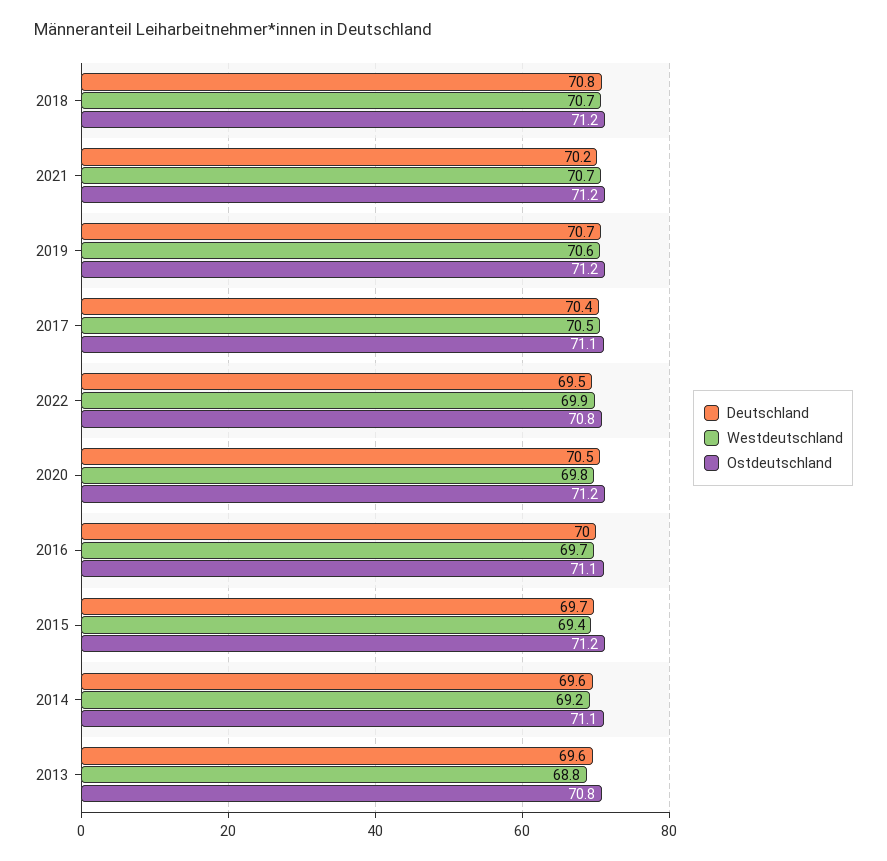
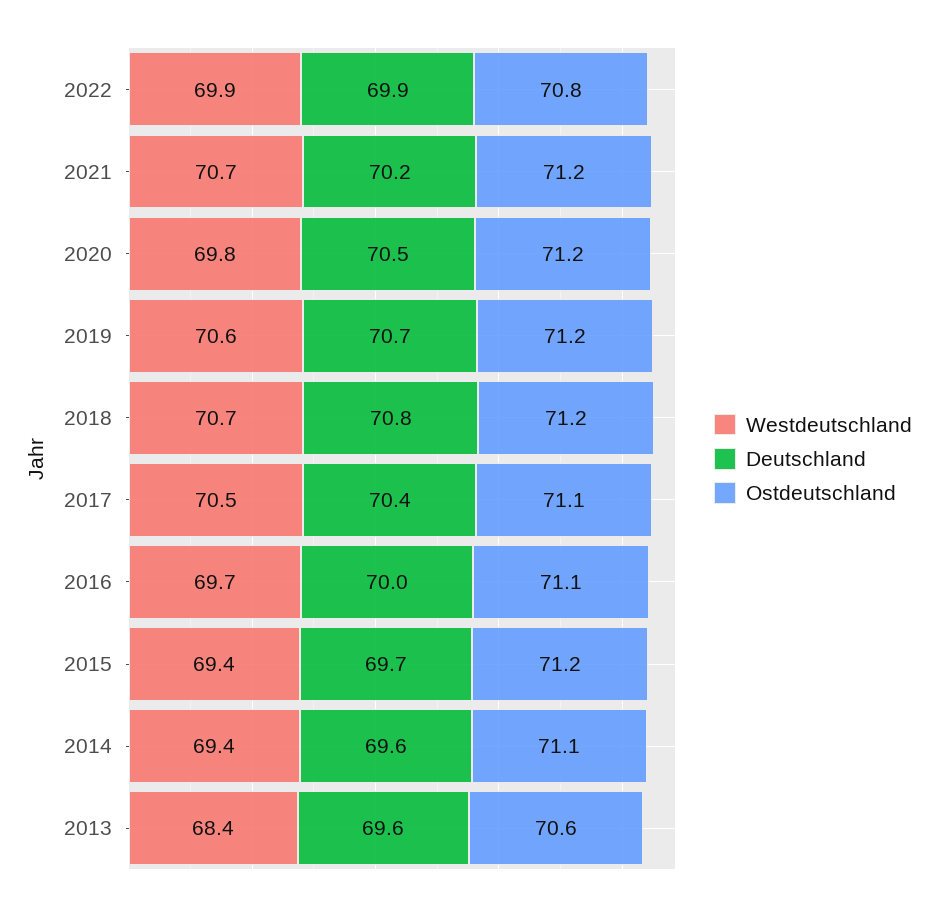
Deutschland, 2022: 69.5 -> 69.9
Westdeutschland, 2014: 69.2 -> 69.4
Westdeutschland, 2013: 68.8 -> 68.4
Ostdeutschland, 2013: 70.8 -> 70.6

